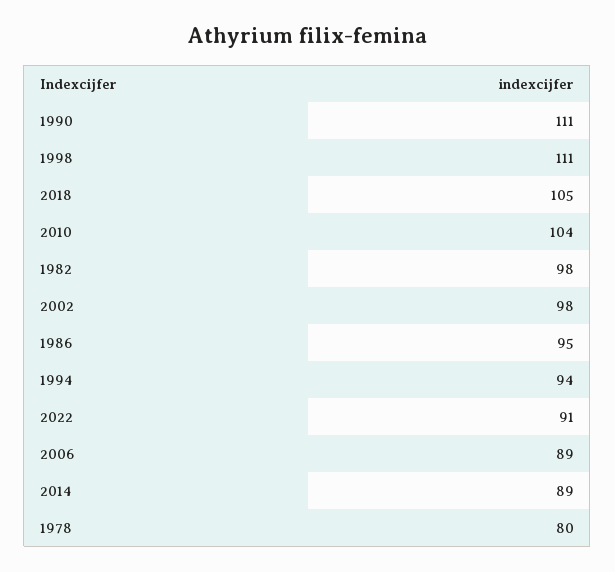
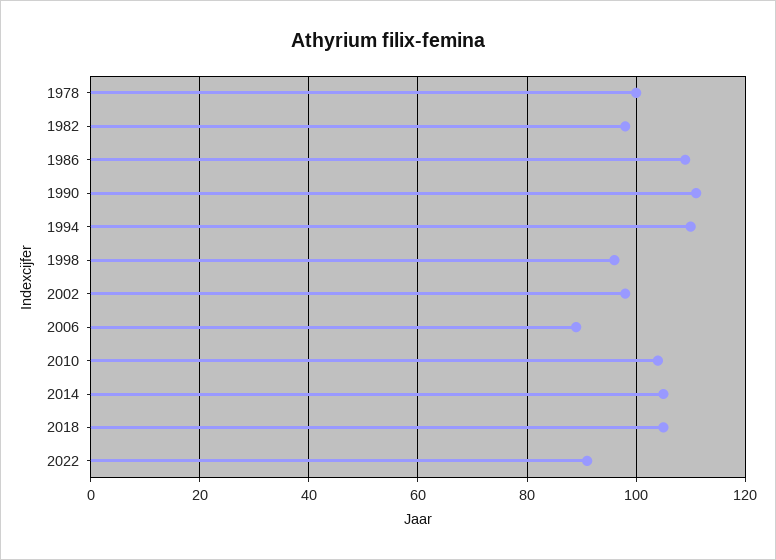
1998: 111 -> 95
1986: 95 -> 110
1994: 94 -> 110
2014: 89 -> 105
1978: 80 -> 100

